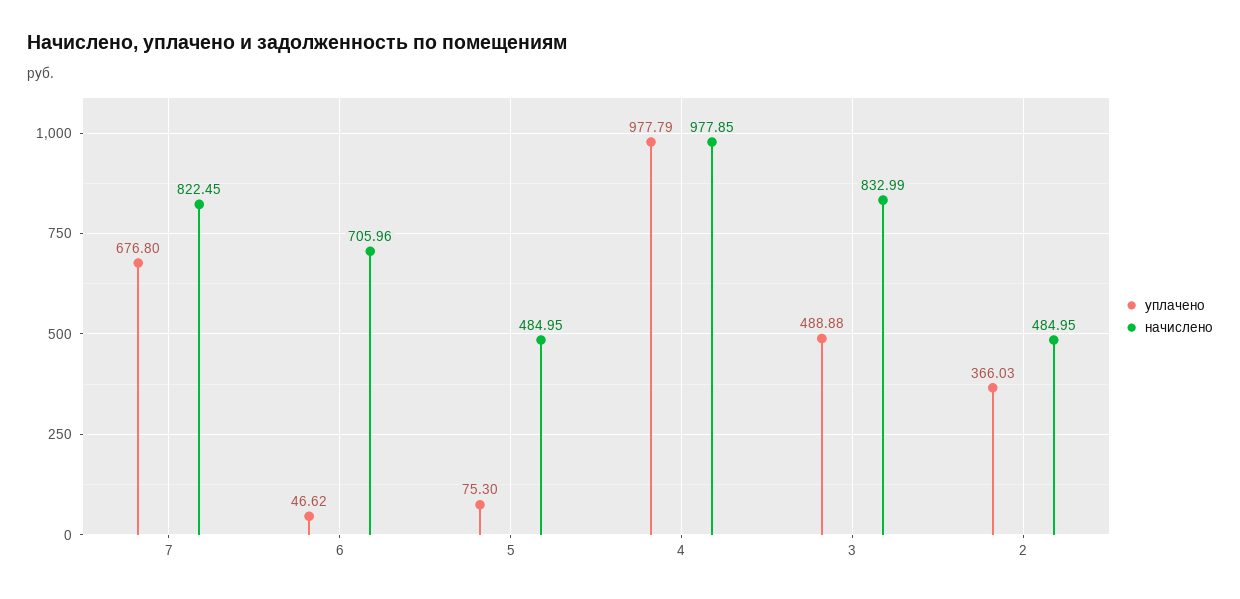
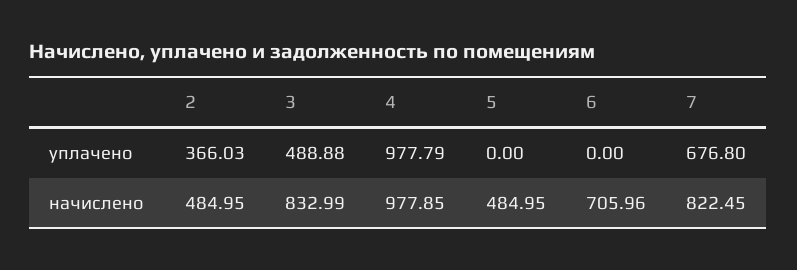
уплачено, 6: 46.62 -> 0
уплачено, 5: 75.3 -> 0

